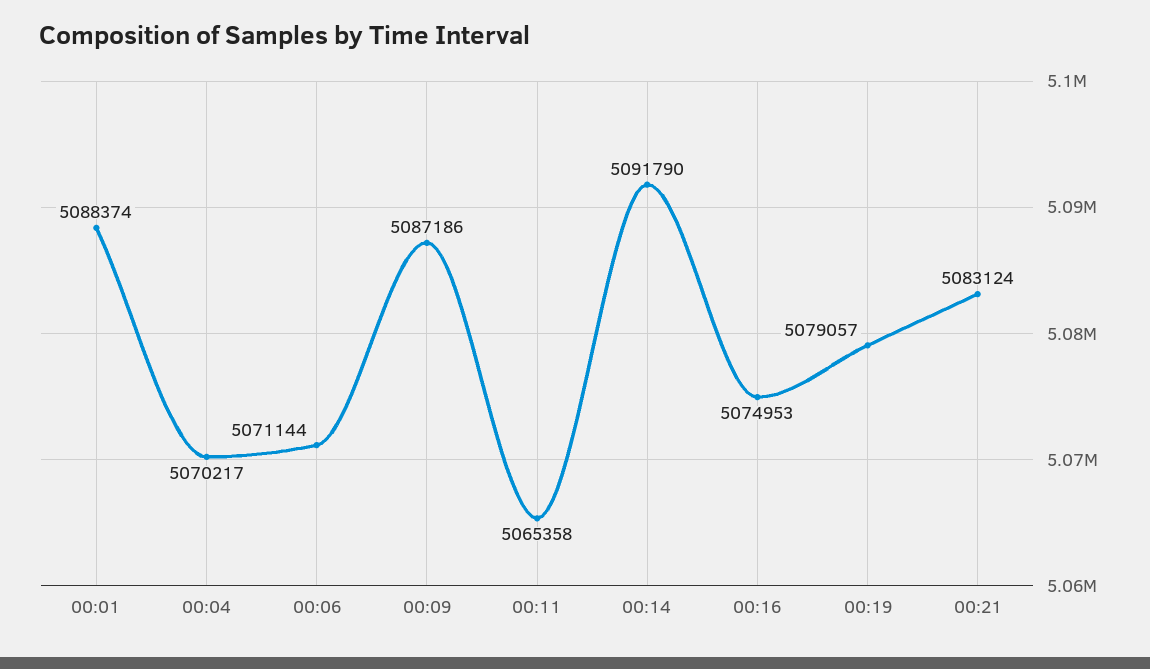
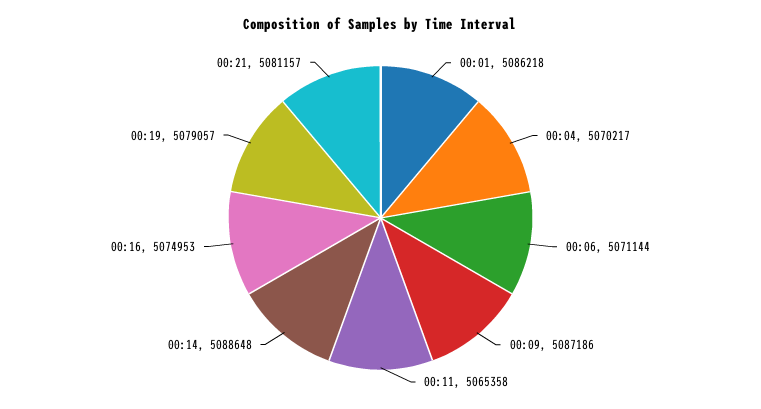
00:01: 5088374 -> 5086218
00:14: 5091790 -> 5088648
00:21: 5083124 -> 5081157

